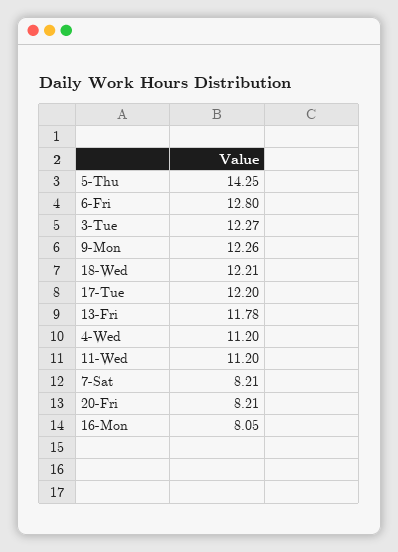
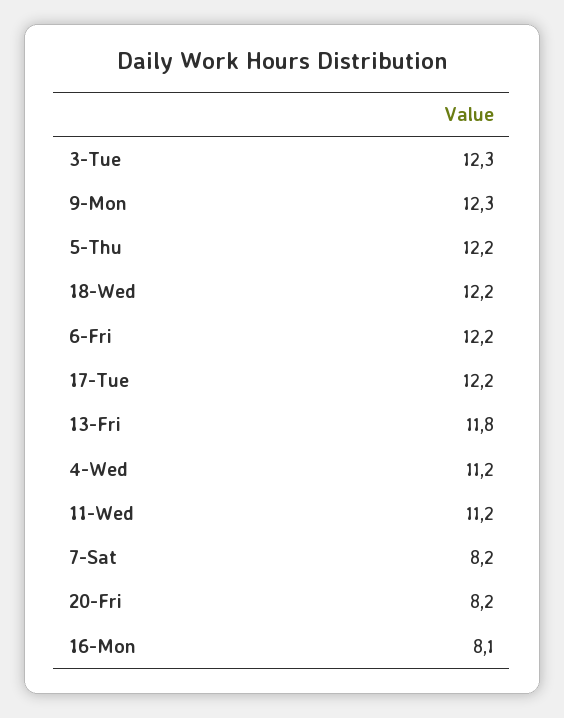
5-Thu: 14.25 -> 12.2
6-Fri: 12.8 -> 12.2

